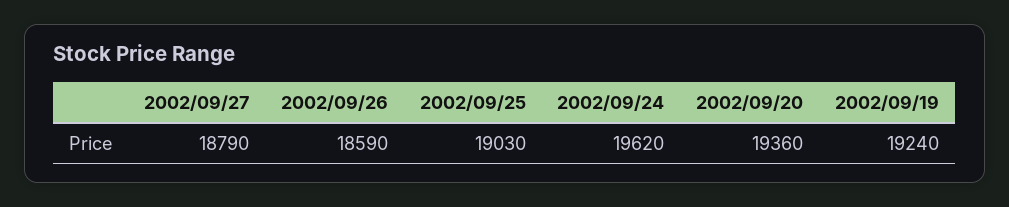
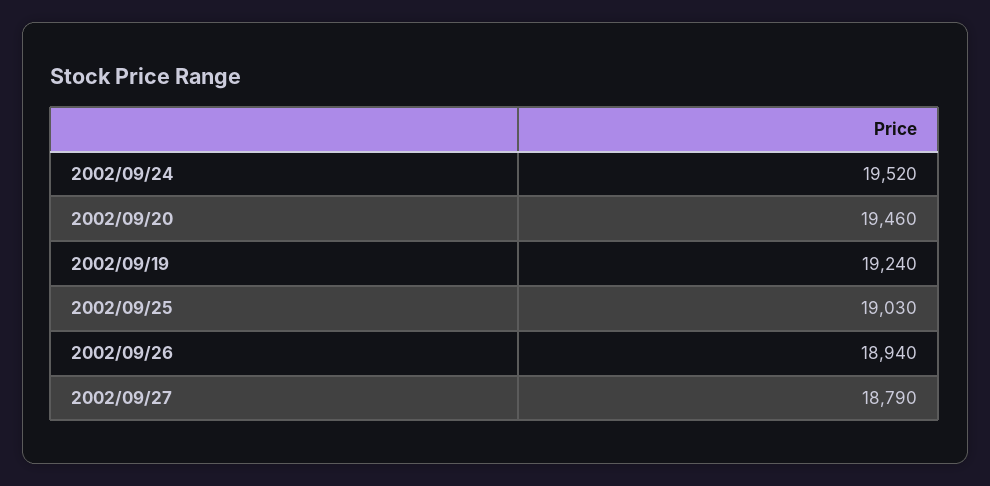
2002/09/26: 18590 -> 18940
2002/09/24: 19620 -> 19520
2002/09/20: 19360 -> 19460

